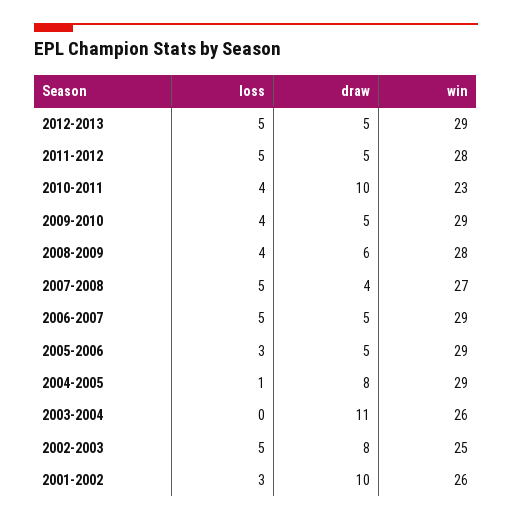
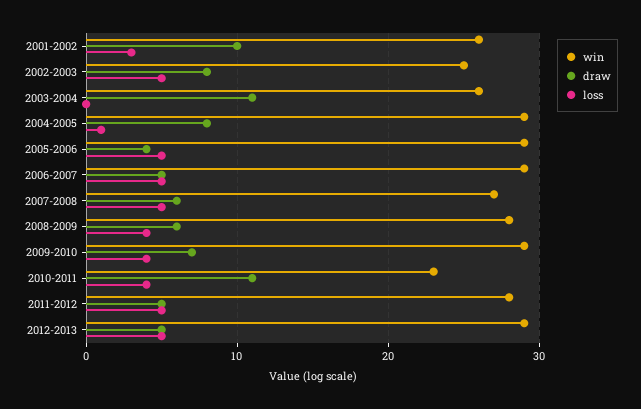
draw, 2010-2011: 10 -> 11
draw, 2009-2010: 5 -> 7
draw, 2007-2008: 4 -> 6
loss, 2005-2006: 3 -> 5
draw, 2005-2006: 5 -> 4

